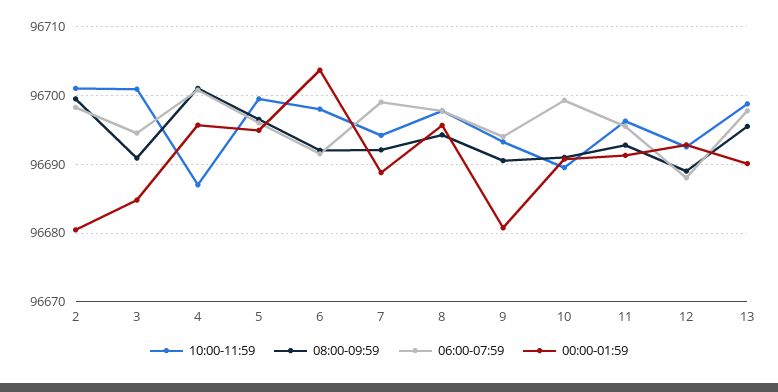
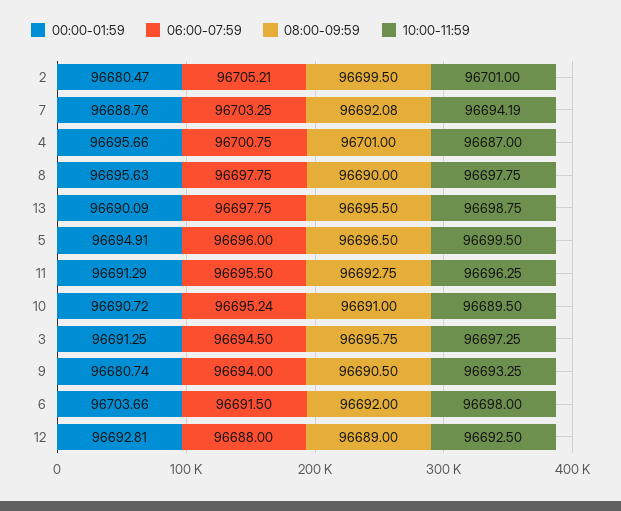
06:00-07:59, 2: 96698 -> 96705.21
10:00-11:59, 3: 96701 -> 96697.25
08:00-09:59, 3: 96691 -> 96695.75
00:00-01:59, 3: 96685 -> 96691.25
06:00-07:59, 7: 96699 -> 96703.25
08:00-09:59, 8: 96694 -> 96690
06:00-07:59, 10: 96699 -> 96695.24

